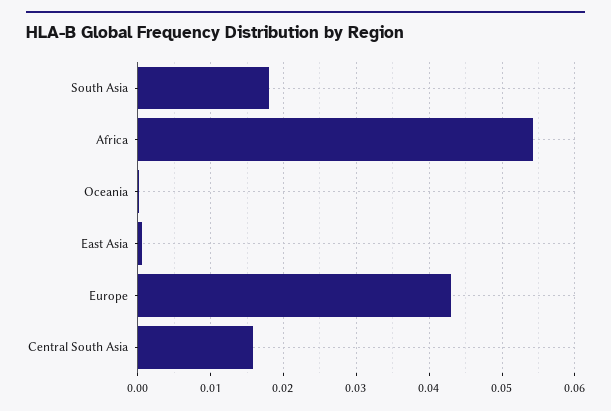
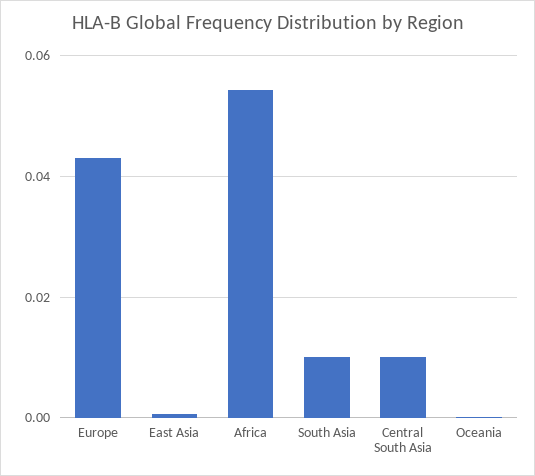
South Asia: 0.018 -> 0.01
Central South Asia: 0.016 -> 0.01

